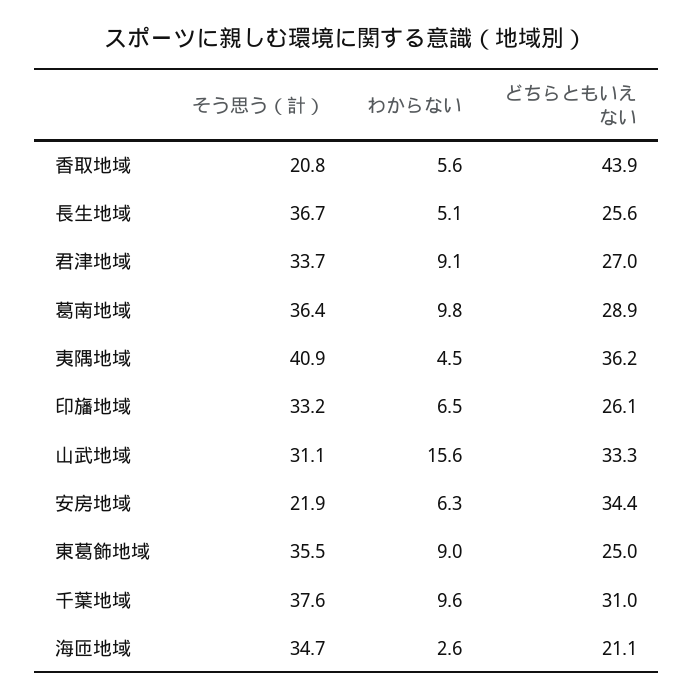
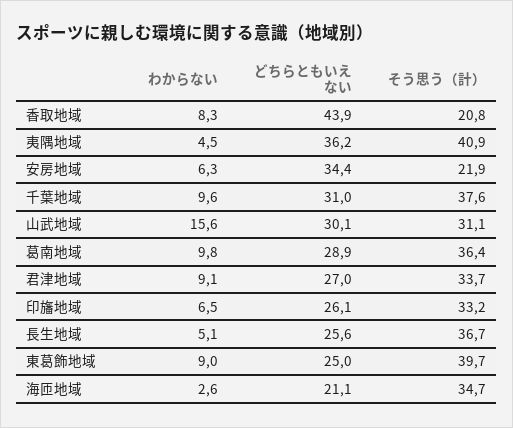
わからない, 香取地域: 5.6 -> 8.3
どちらともいえない, 山武地域: 33.3 -> 30.1
そう思う（計）, 東葛飾地域: 35.5 -> 39.7

